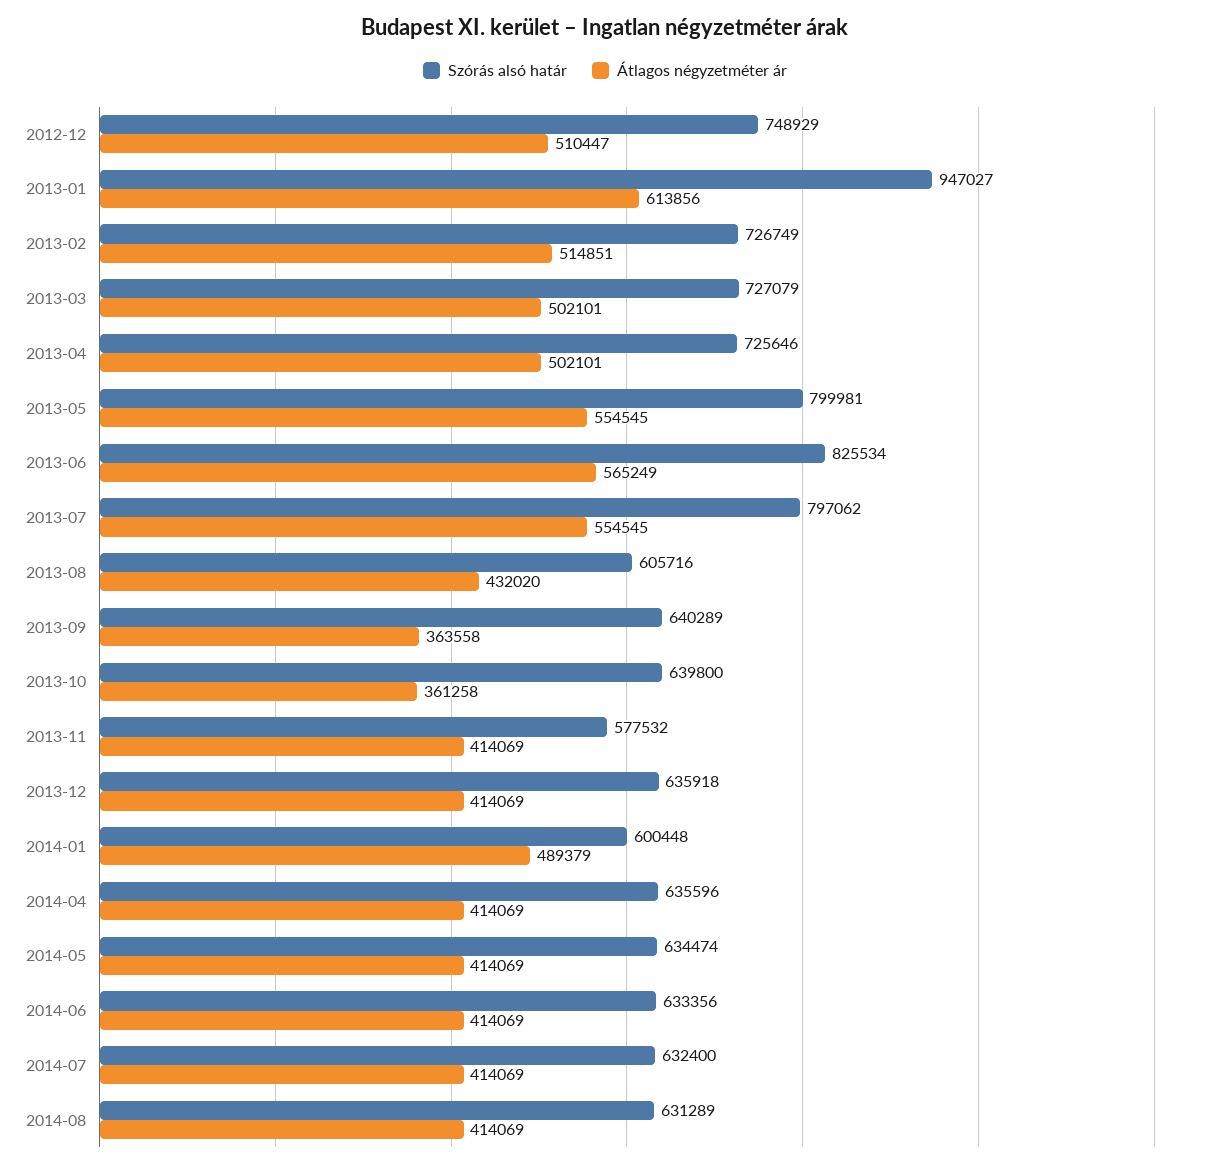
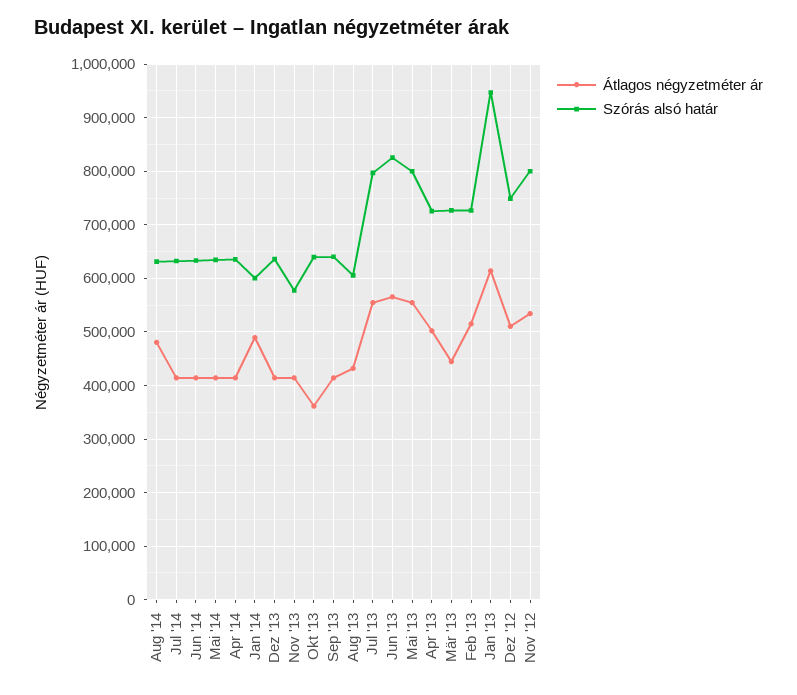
Átlagos négyzetméter ár, 2013-03: 502101 -> 440000
Átlagos négyzetméter ár, 2013-09: 363558 -> 420000
Átlagos négyzetméter ár, 2014-08: 414069 -> 480000
Átlagos négyzetméter ár, Nov '12: none -> 540000
Szórás alsó határ, Nov '12: none -> 800000

